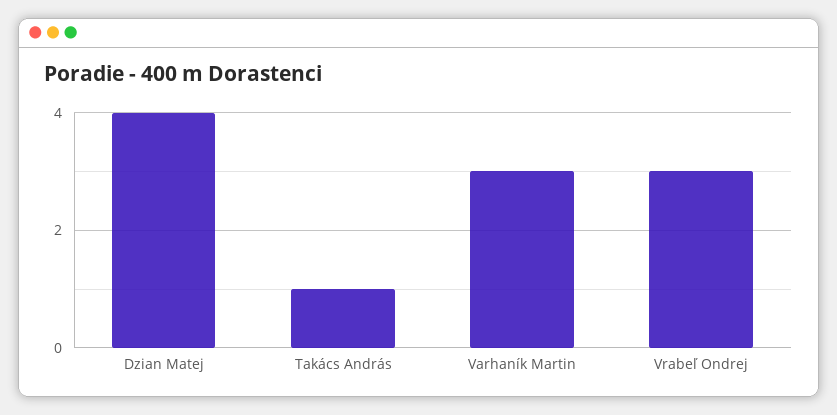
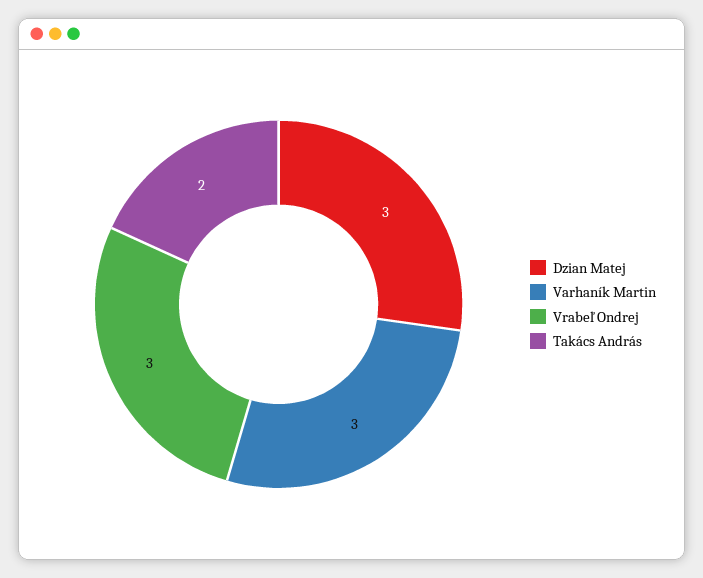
Dzian Matej: 4 -> 3
Takács András: 1 -> 2

